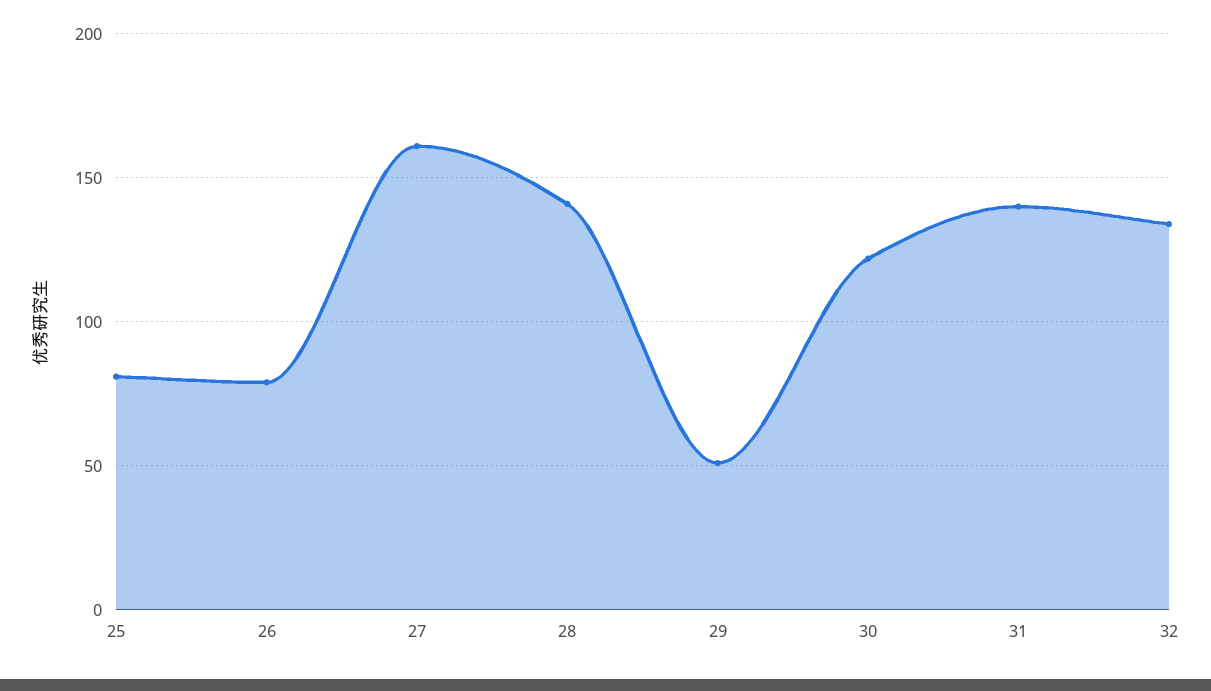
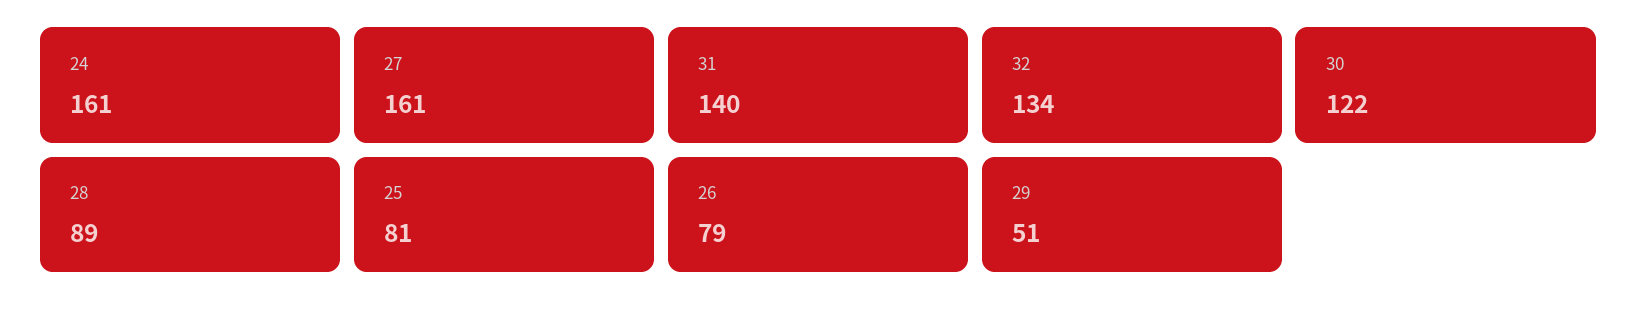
28: 140 -> 89
24: none -> 161

